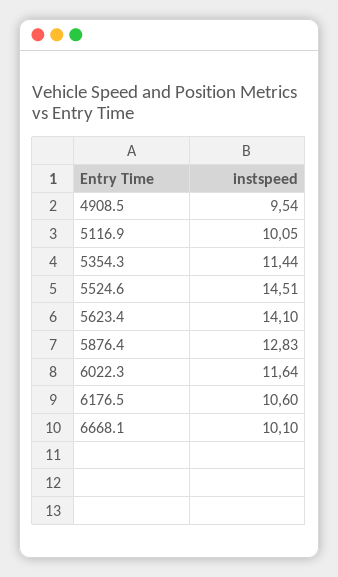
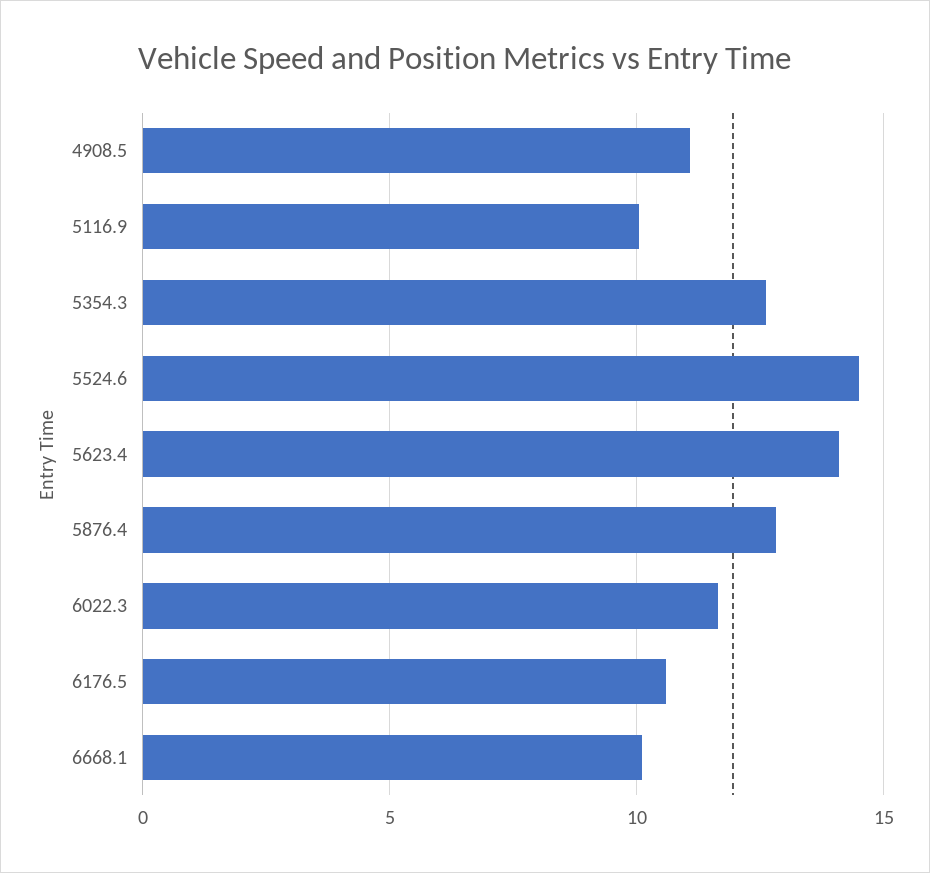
4908.5: 9.54 -> 11
5354.3: 11.44 -> 12.5

